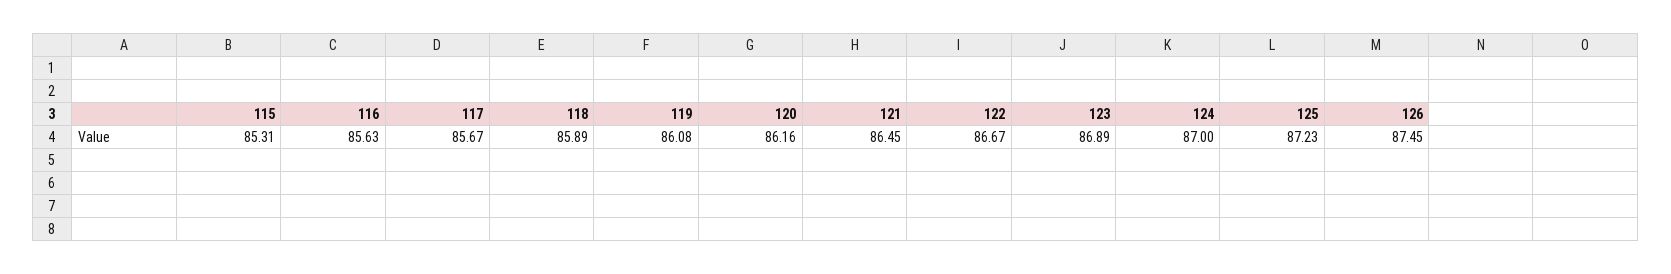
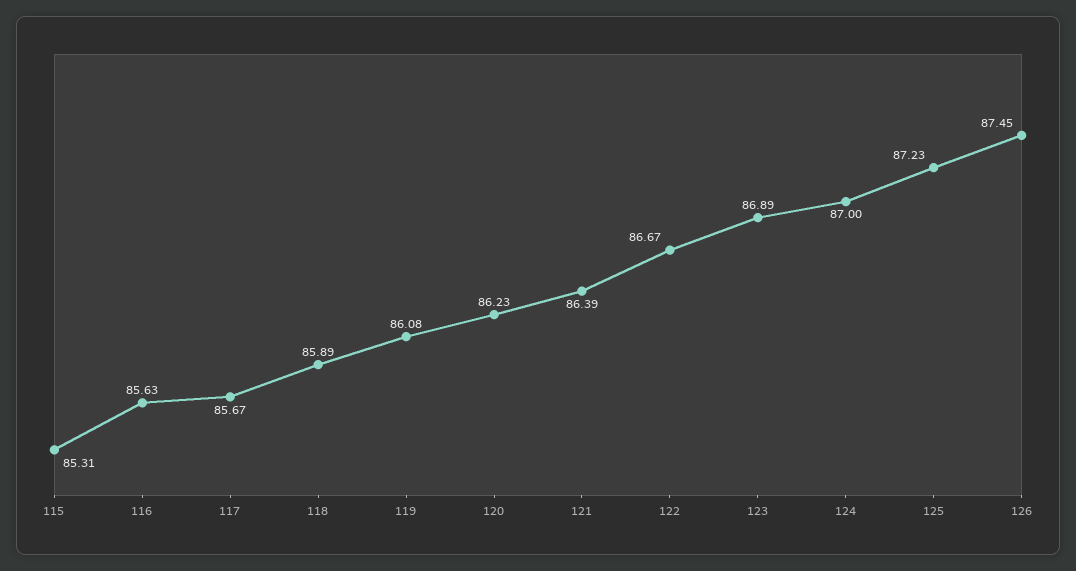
120: 86.16 -> 86.23
121: 86.45 -> 86.39

